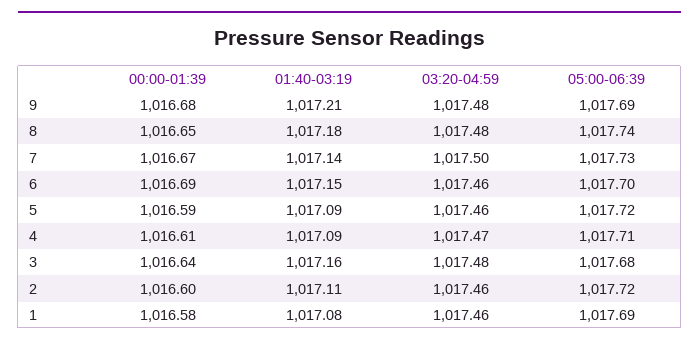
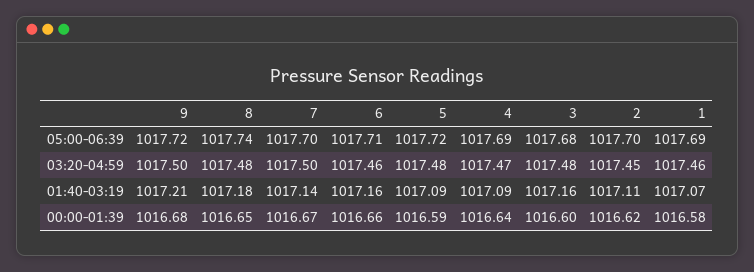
03:20-04:59, 9: 1017.48 -> 1017.5
05:00-06:39, 9: 1017.69 -> 1017.72
05:00-06:39, 7: 1017.73 -> 1017.7
00:00-01:39, 6: 1016.69 -> 1016.66
01:40-03:19, 6: 1017.15 -> 1017.16
05:00-06:39, 6: 1017.7 -> 1017.71
03:20-04:59, 5: 1017.46 -> 1017.48
00:00-01:39, 4: 1016.61 -> 1016.64
05:00-06:39, 4: 1017.71 -> 1017.69
00:00-01:39, 3: 1016.64 -> 1016.6
00:00-01:39, 2: 1016.6 -> 1016.62
03:20-04:59, 2: 1017.46 -> 1017.45
05:00-06:39, 2: 1017.72 -> 1017.7
01:40-03:19, 1: 1017.08 -> 1017.07

